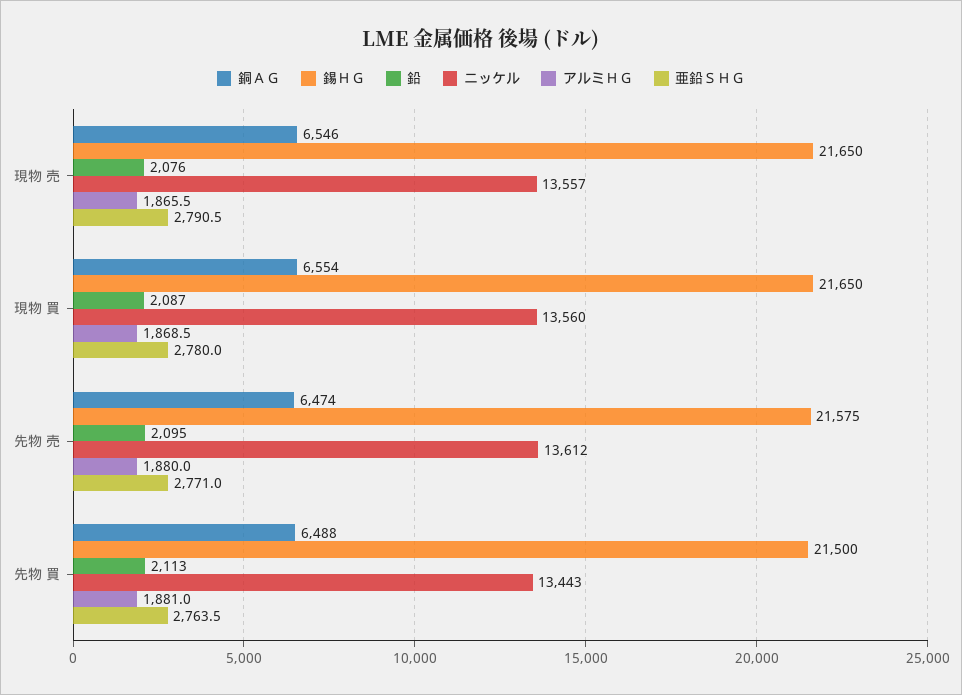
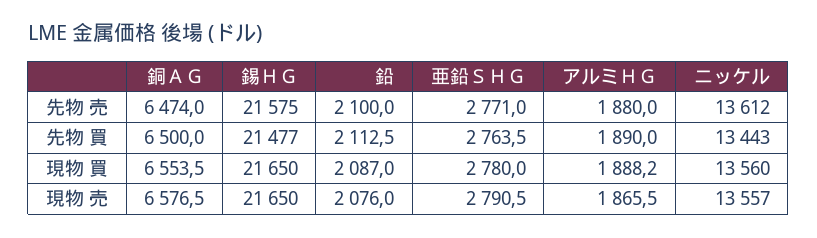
銅ＡＧ, 現物 売: 6546 -> 6576.5
アルミＨＧ, 現物 買: 1868.5 -> 1888.2
鉛, 先物 売: 2095 -> 2100
銅ＡＧ, 先物 買: 6488 -> 6500
錫ＨＧ, 先物 買: 21500 -> 21477
アルミＨＧ, 先物 買: 1881 -> 1890

